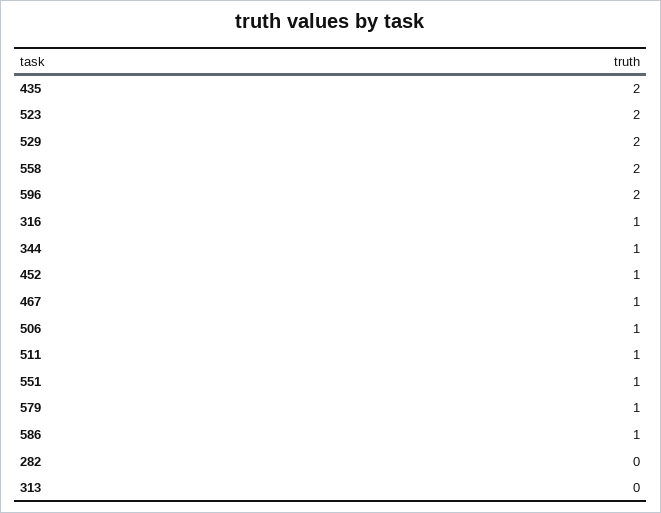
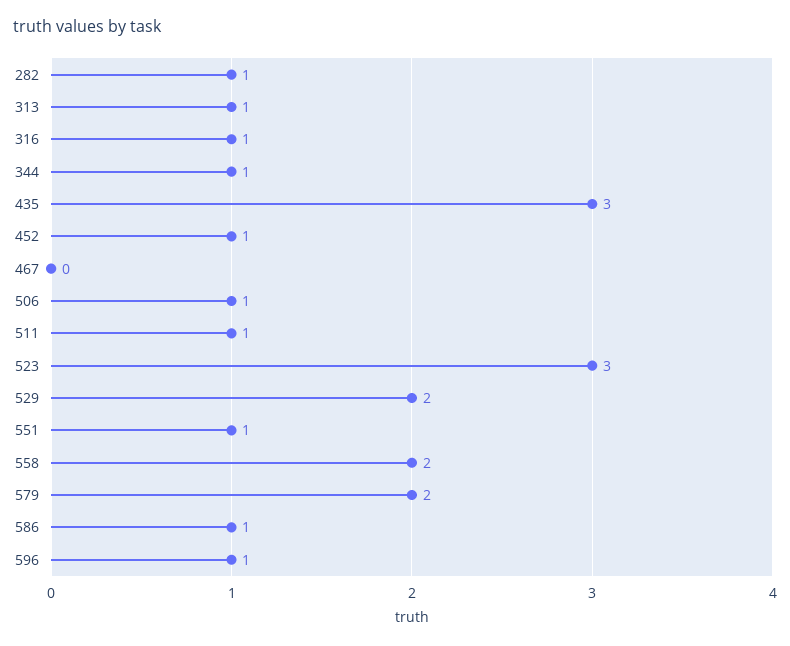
435: 2 -> 3
523: 2 -> 3
596: 2 -> 1
467: 1 -> 0
579: 1 -> 2
282: 0 -> 1
313: 0 -> 1

